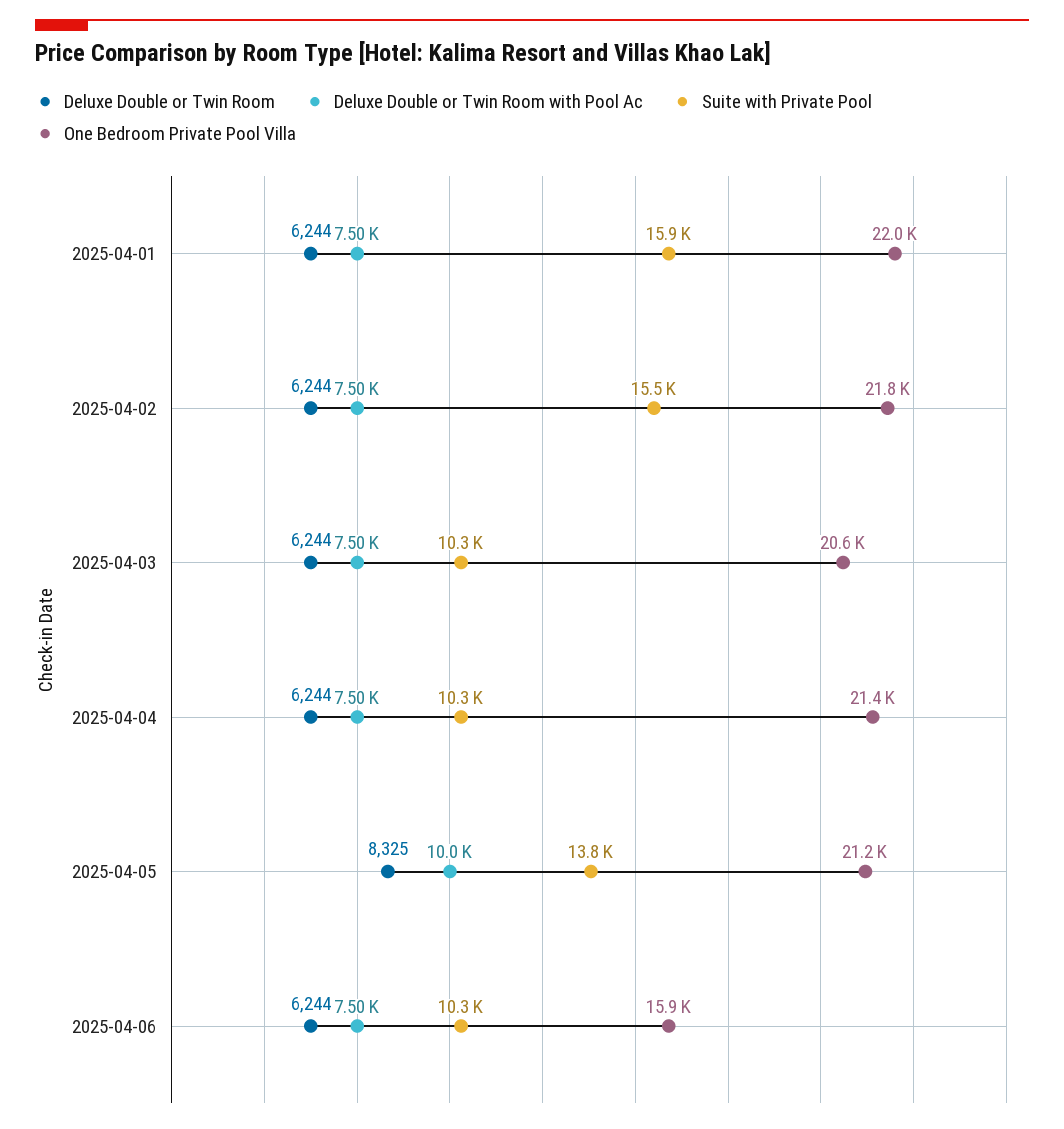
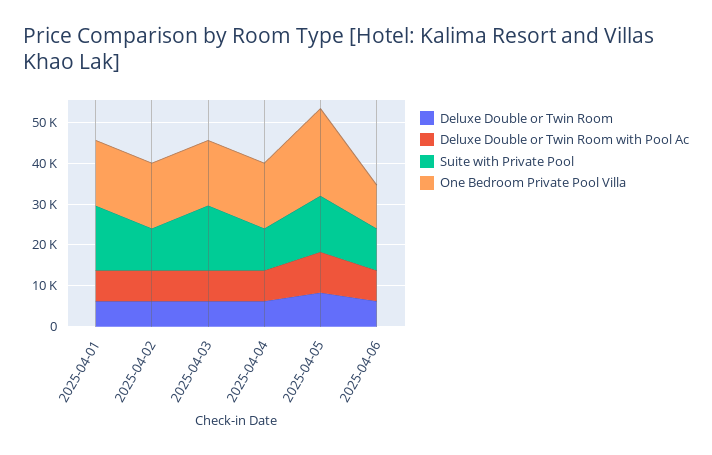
One Bedroom Private Pool Villa, 2025-04-01: 22000 -> 16000
Suite with Private Pool, 2025-04-02: 15500 -> 10000
One Bedroom Private Pool Villa, 2025-04-02: 21800 -> 16000
Suite with Private Pool, 2025-04-03: 10300 -> 16000
One Bedroom Private Pool Villa, 2025-04-03: 20600 -> 16000
One Bedroom Private Pool Villa, 2025-04-04: 21400 -> 16000
One Bedroom Private Pool Villa, 2025-04-06: 15900 -> 10000

